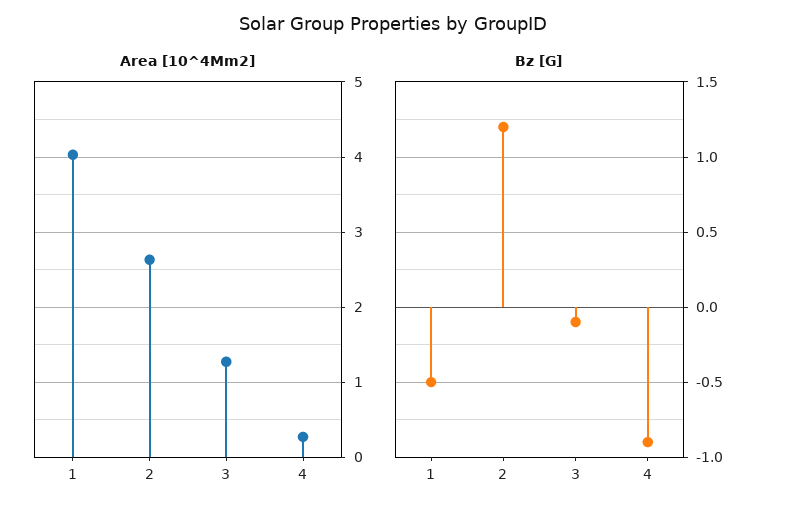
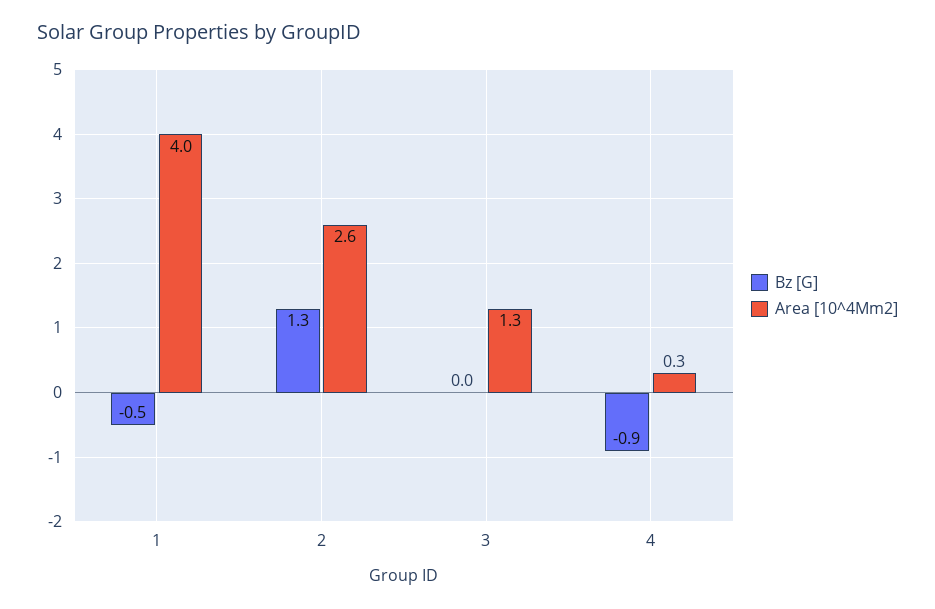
Bz [G], 2: 1.2 -> 1.3
Bz [G], 3: -0.1 -> 0

